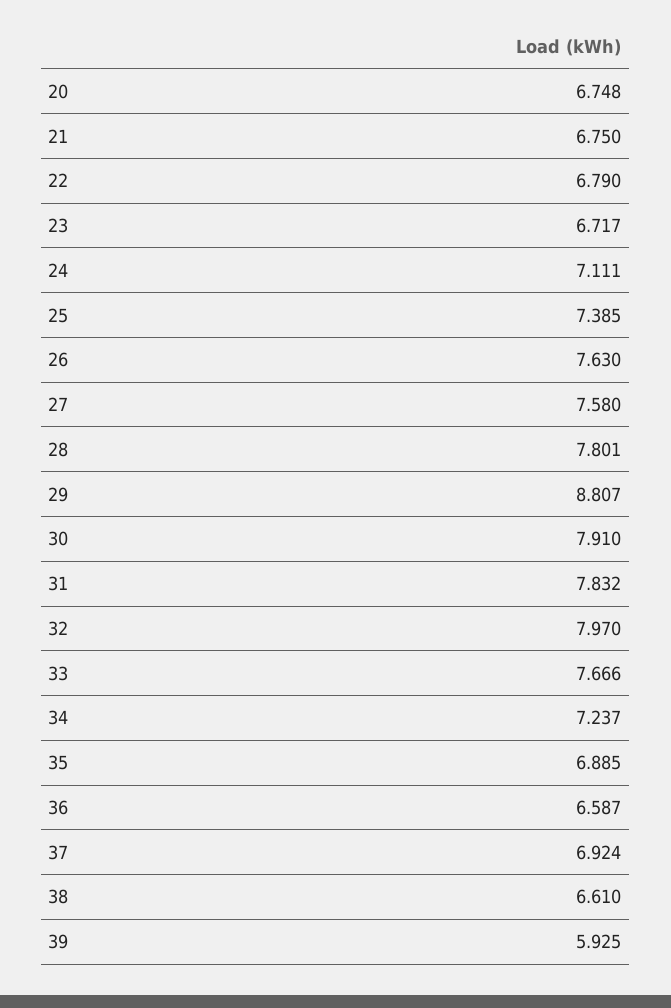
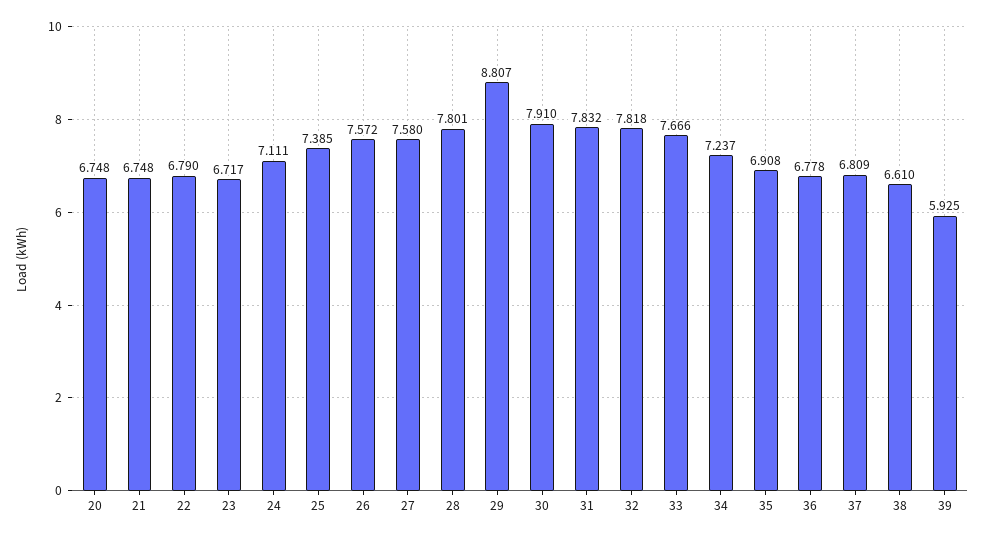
21: 6.75 -> 6.748
26: 7.63 -> 7.572
32: 7.97 -> 7.818
35: 6.885 -> 6.908
36: 6.587 -> 6.778
37: 6.924 -> 6.809

